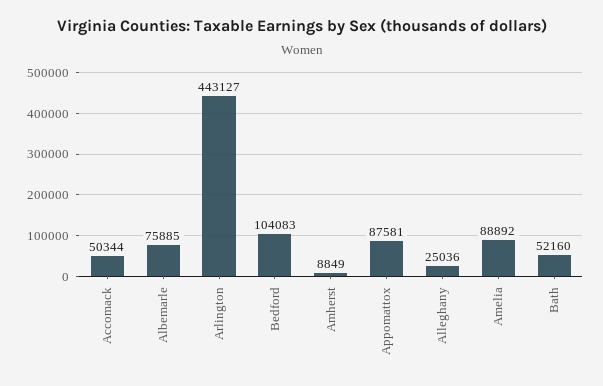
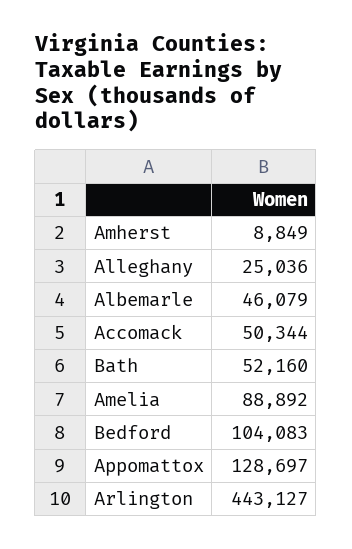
Albemarle: 75885 -> 46079
Appomattox: 87581 -> 128697

